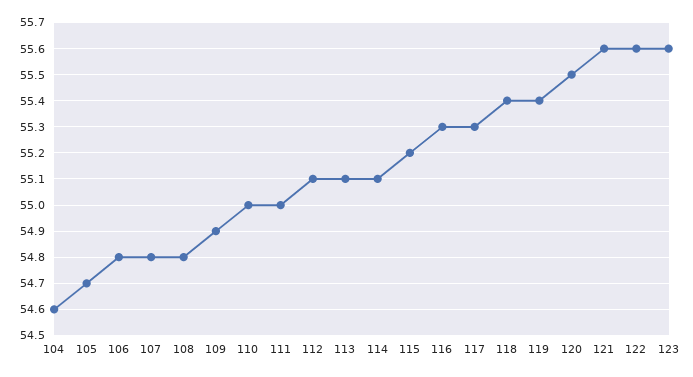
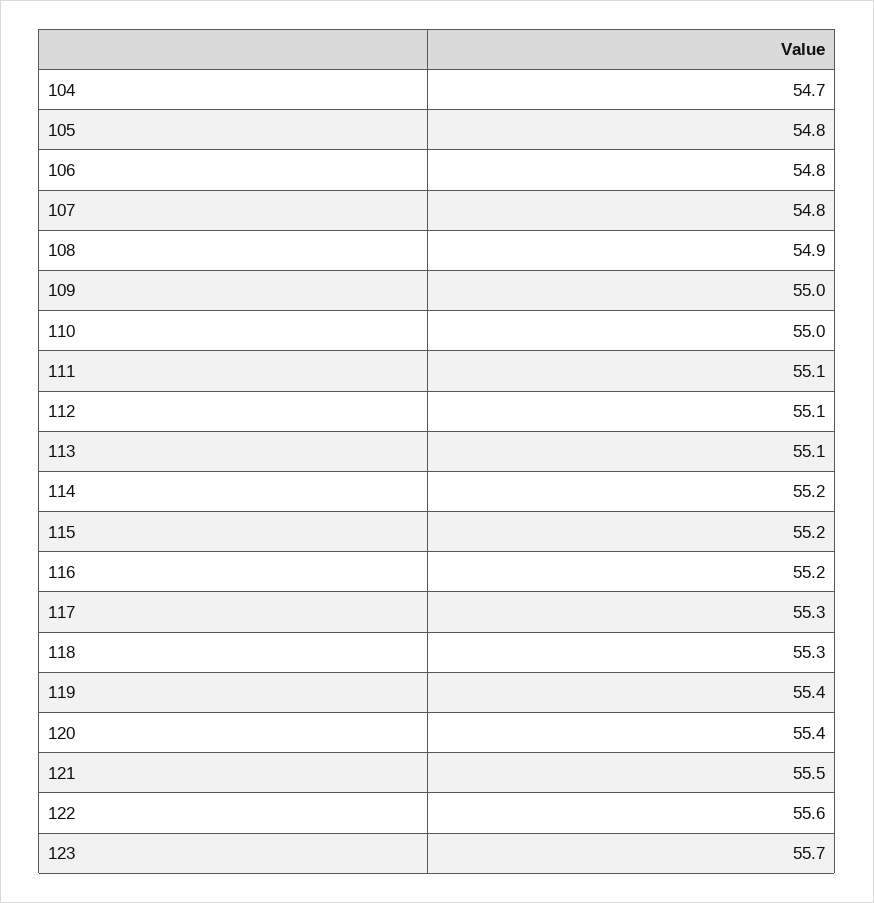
104: 54.6 -> 54.7
105: 54.7 -> 54.8
108: 54.8 -> 54.9
109: 54.9 -> 55
111: 55 -> 55.1
114: 55.1 -> 55.2
116: 55.3 -> 55.2
118: 55.4 -> 55.3
120: 55.5 -> 55.4
121: 55.6 -> 55.5
123: 55.6 -> 55.7

